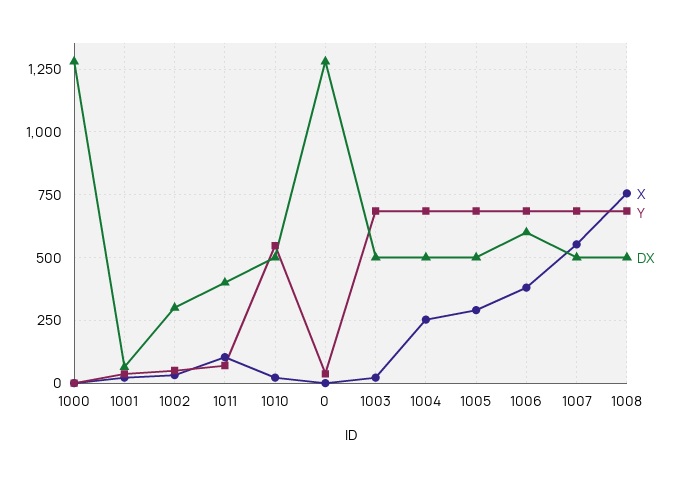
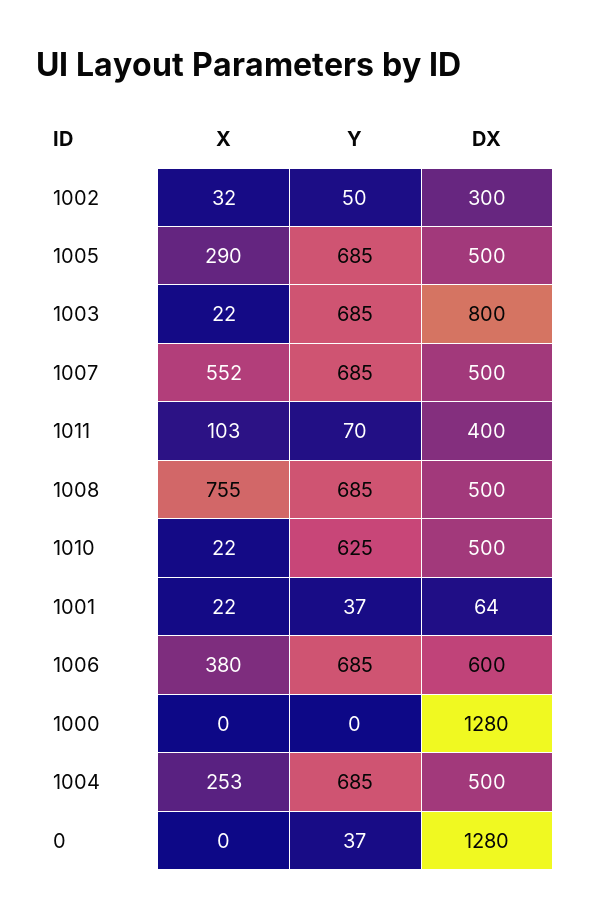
Y, 1010: 550 -> 625
DX, 1003: 500 -> 800

